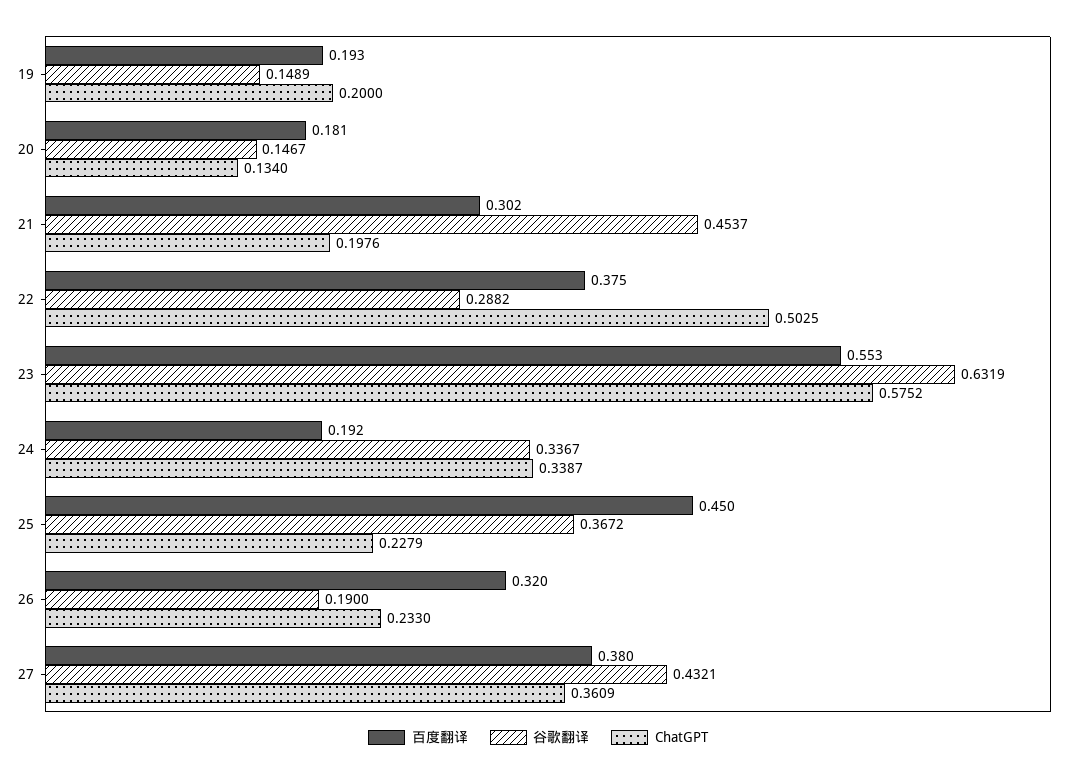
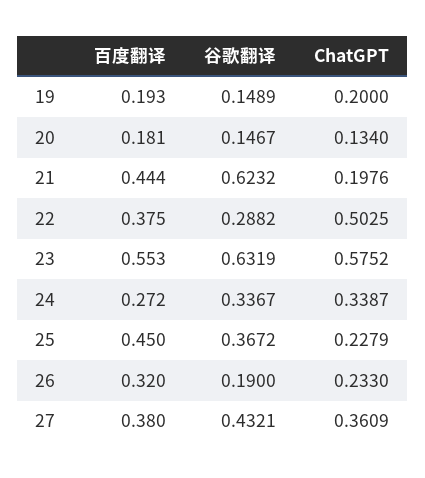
百度翻译, 21: 0.302 -> 0.444
谷歌翻译, 21: 0.4537 -> 0.6232
百度翻译, 24: 0.192 -> 0.272

